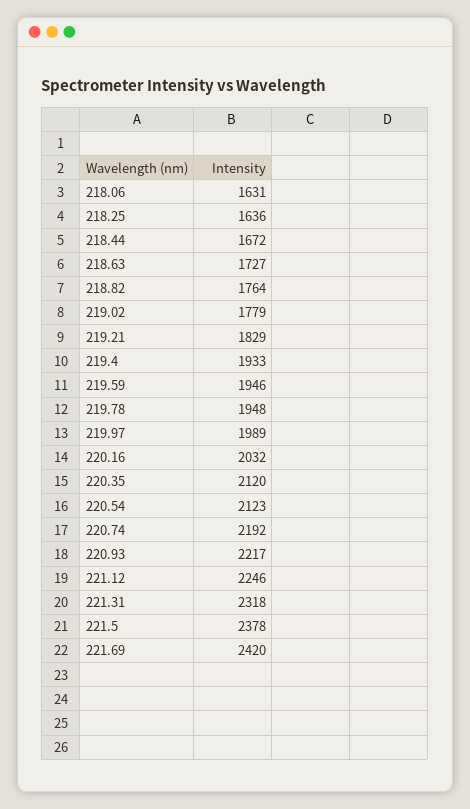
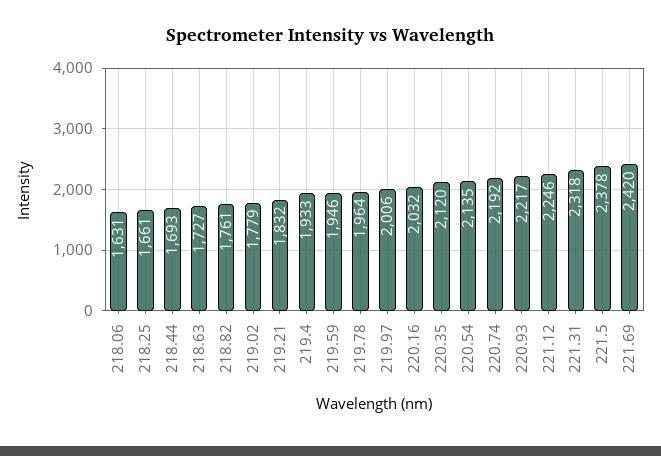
218.25: 1636 -> 1661
218.44: 1672 -> 1693
218.82: 1764 -> 1761
219.21: 1829 -> 1832
219.78: 1948 -> 1964
219.97: 1989 -> 2006
220.54: 2123 -> 2135

